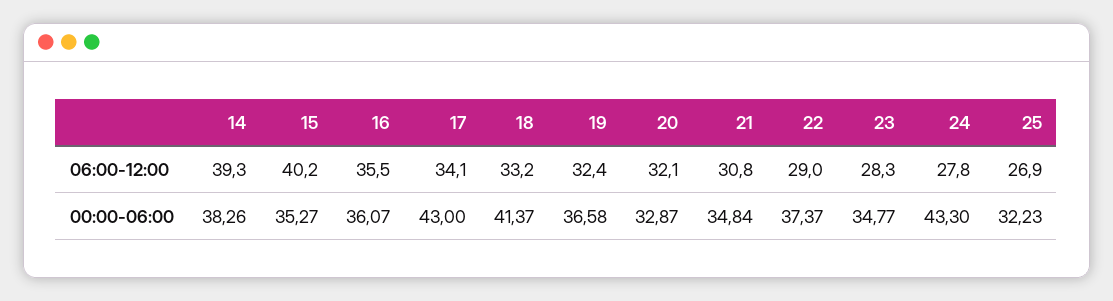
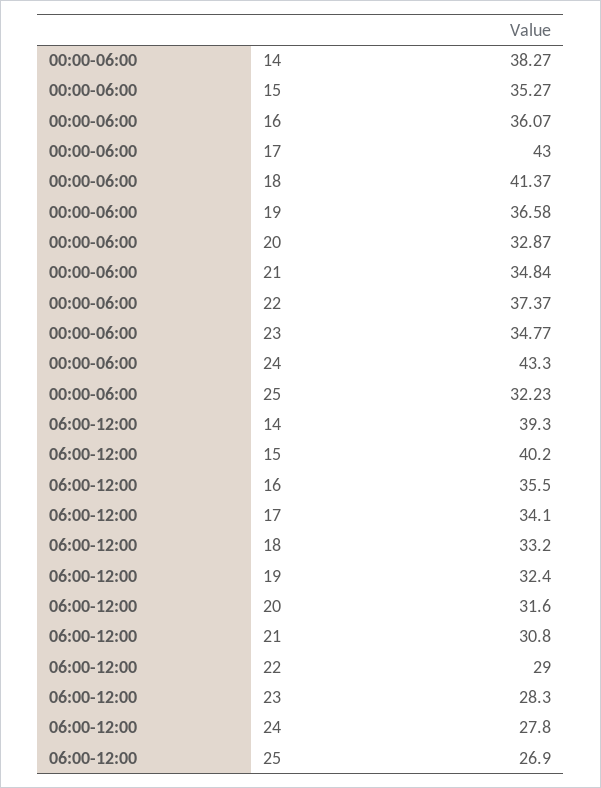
20, 06:00-12:00: 32.1 -> 31.6
14, 00:00-06:00: 38.26 -> 38.27

